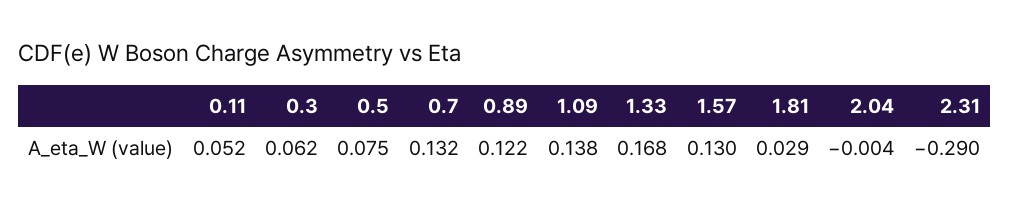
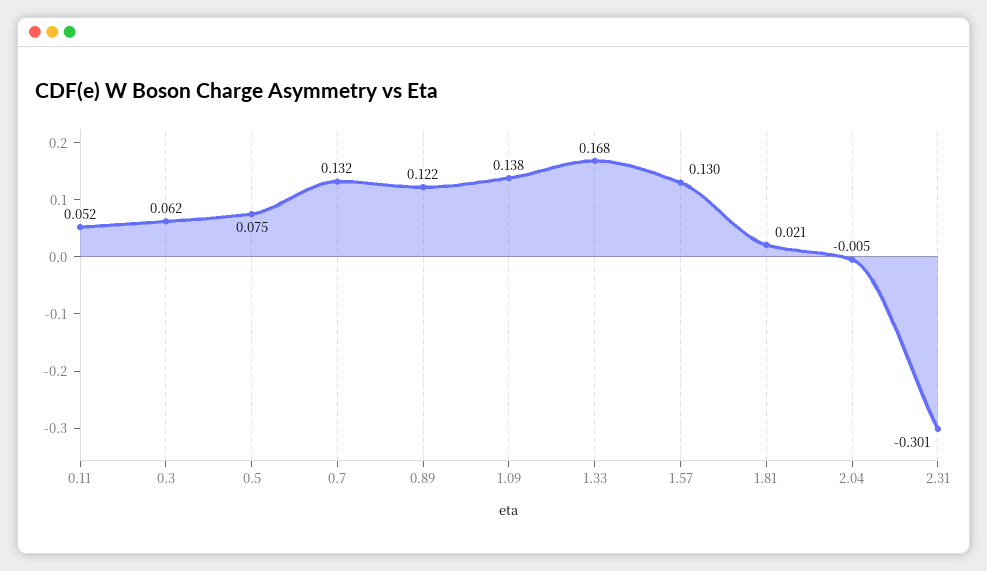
1.81: 0.029 -> 0.021
2.04: -0.004 -> -0.005
2.31: -0.29 -> -0.301

